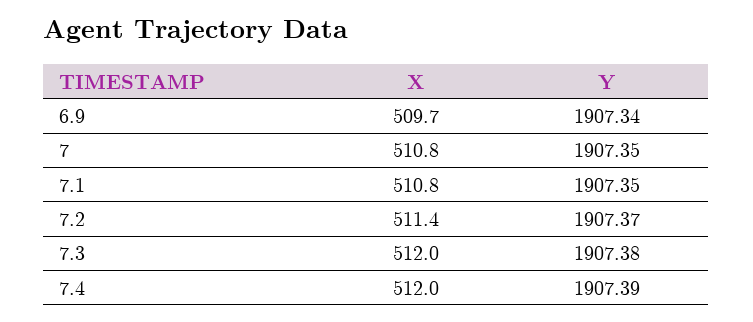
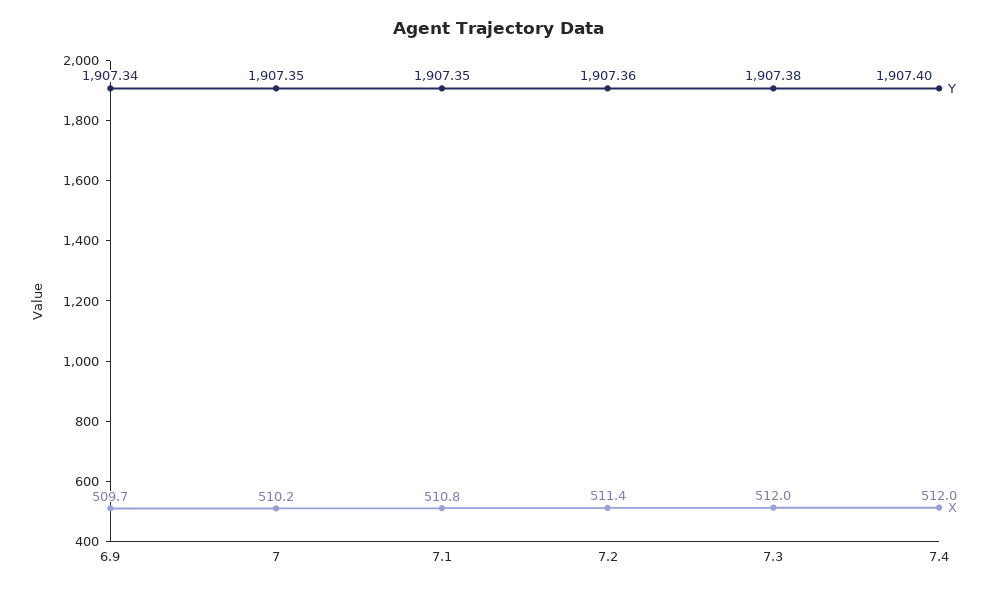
X, 7: 510.8 -> 510.2
Y, 7.2: 1907.37 -> 1907.36
Y, 7.4: 1907.39 -> 1907.4

